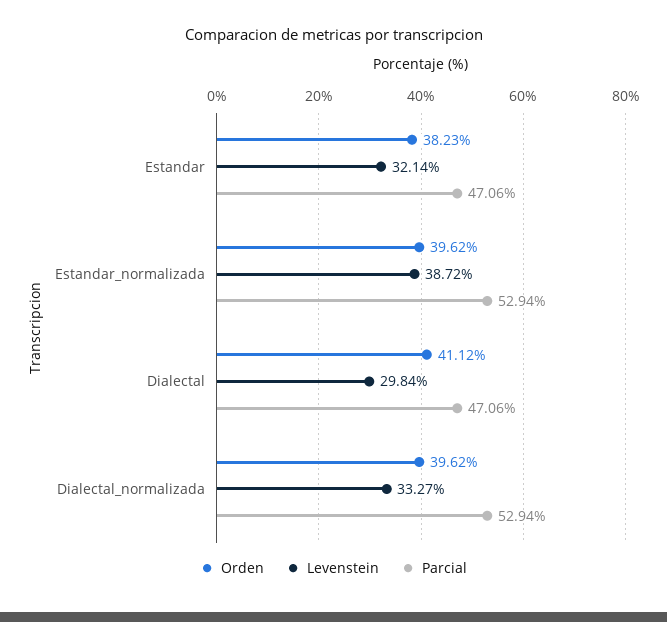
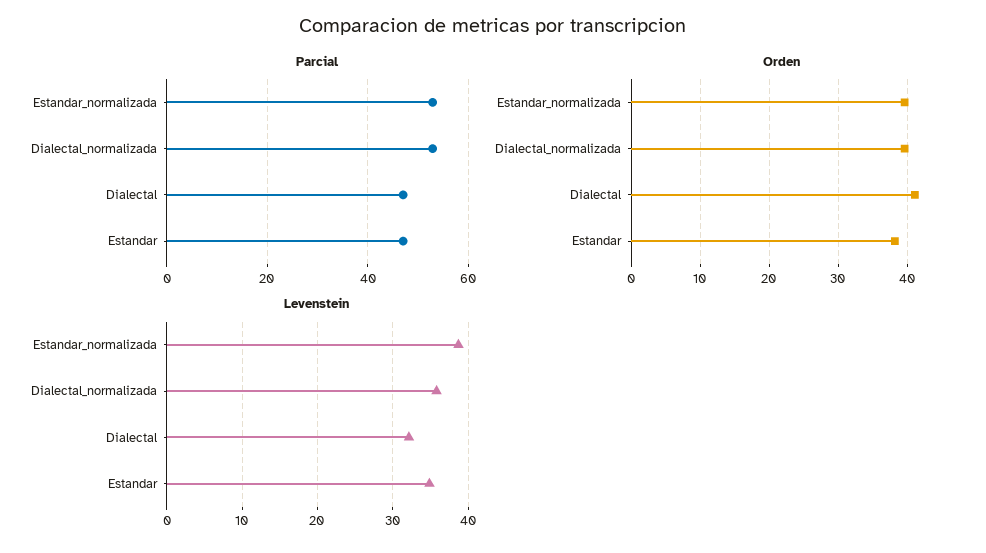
Levenstein, Estandar: 32.14 -> 35
Levenstein, Dialectal: 29.84 -> 32
Levenstein, Dialectal_normalizada: 33.27 -> 36

